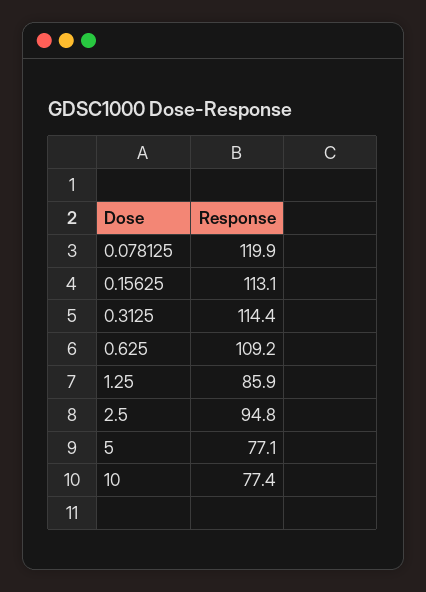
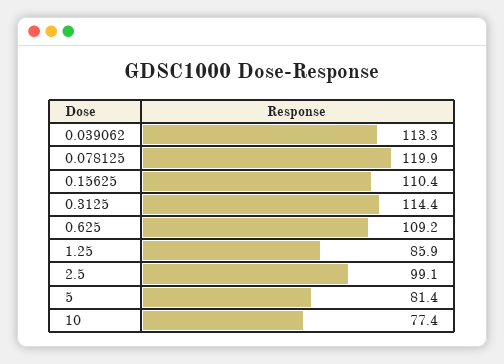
0.15625: 113.1 -> 110.4
2.5: 94.8 -> 99.1
5: 77.1 -> 81.4
0.039062: none -> 113.3

